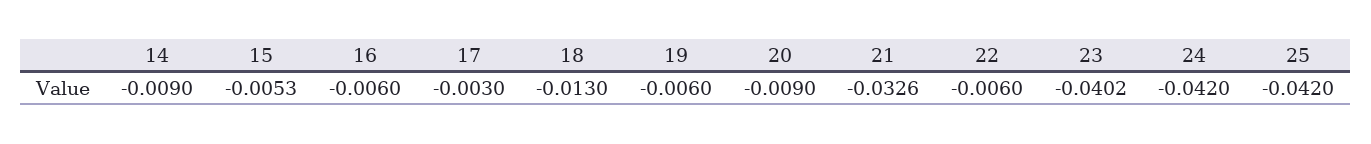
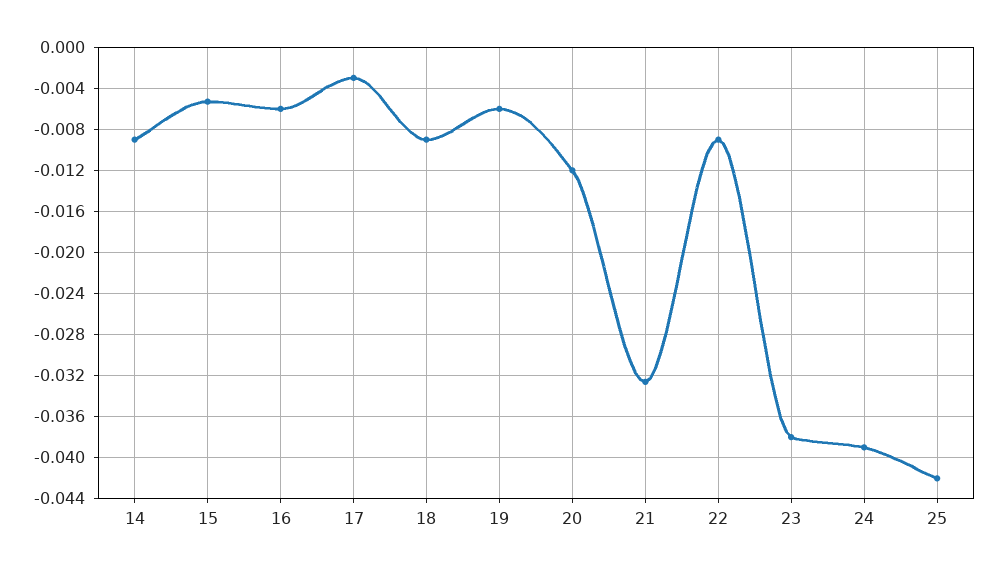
18: -0.013 -> -0.009
20: -0.009 -> -0.012
22: -0.006 -> -0.009
23: -0.0402 -> -0.038
24: -0.042 -> -0.039

